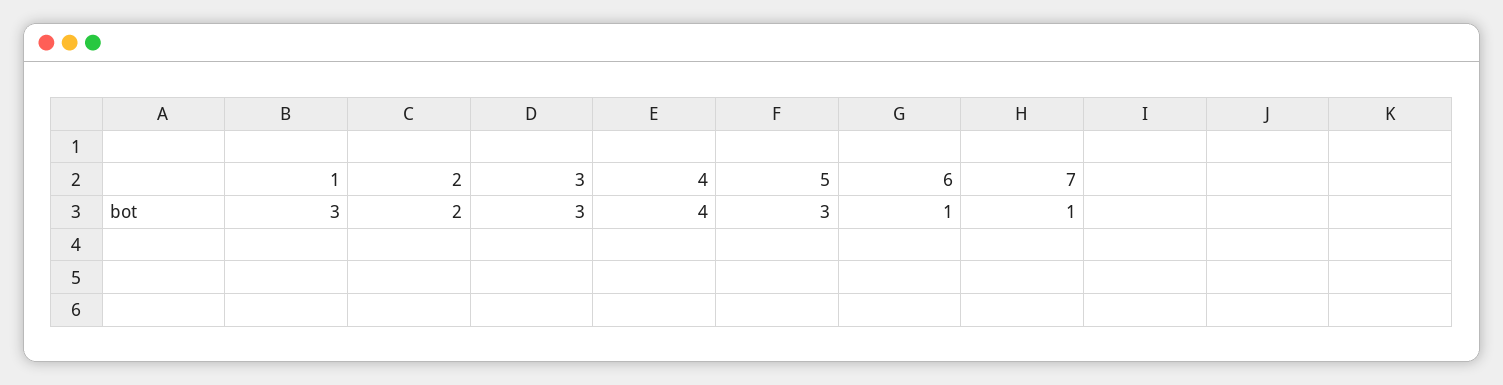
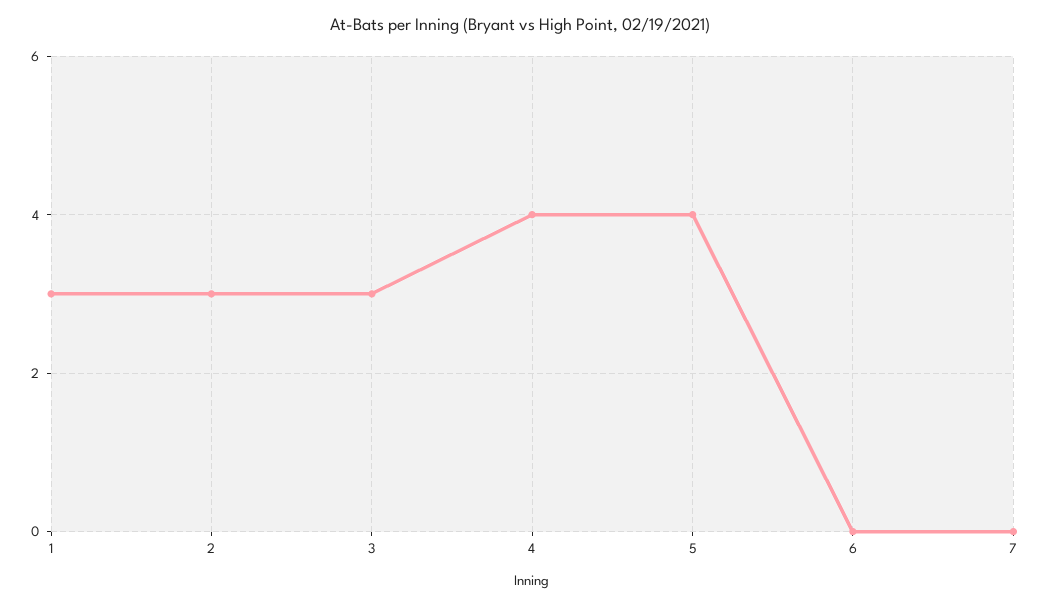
2: 2 -> 3
5: 3 -> 4
6: 1 -> 0
7: 1 -> 0

